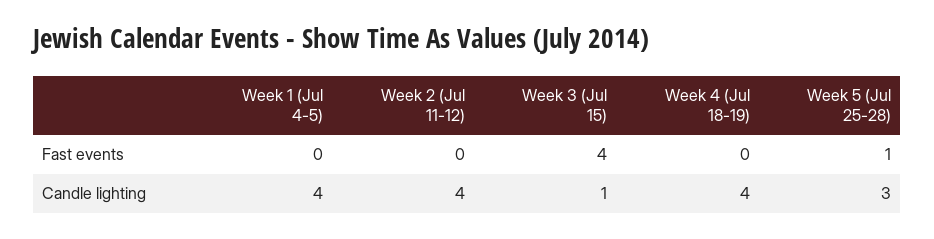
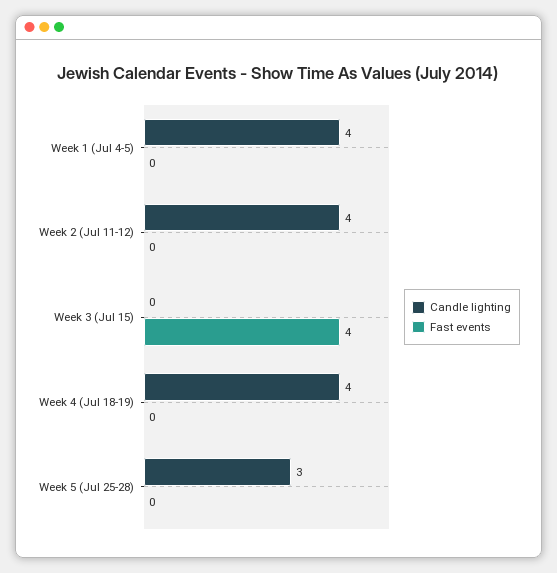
Fast events, Week 5 (Jul 25-28): 1 -> 0
Candle lighting, Week 3 (Jul 15): 1 -> 0

